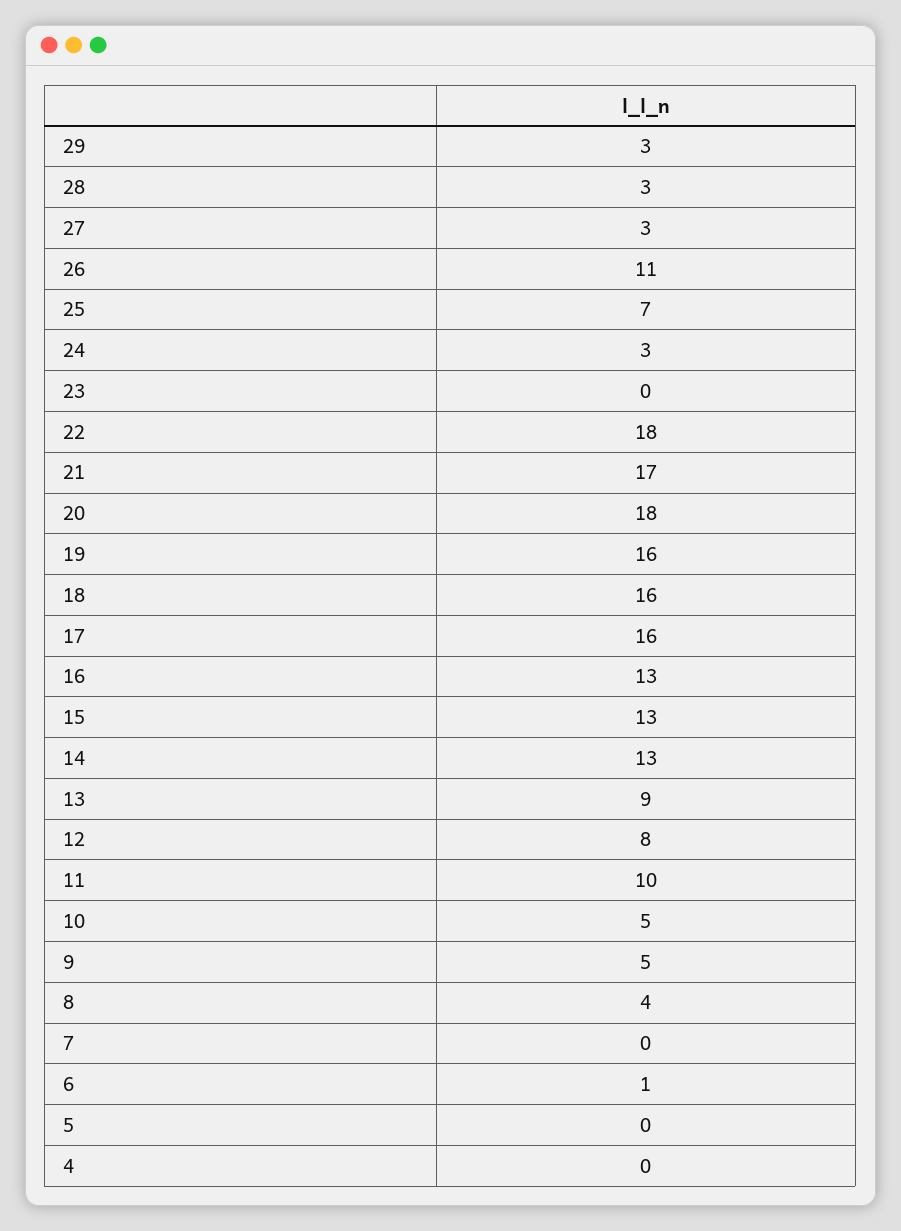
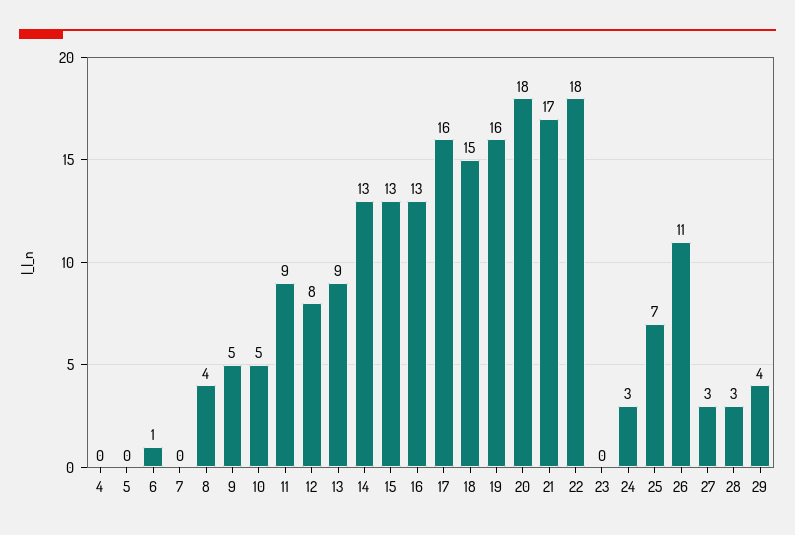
29: 3 -> 4
18: 16 -> 15
11: 10 -> 9

